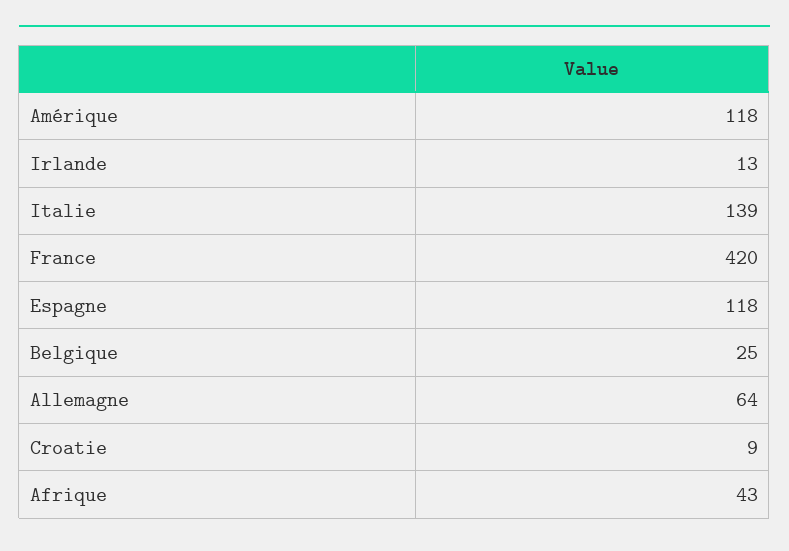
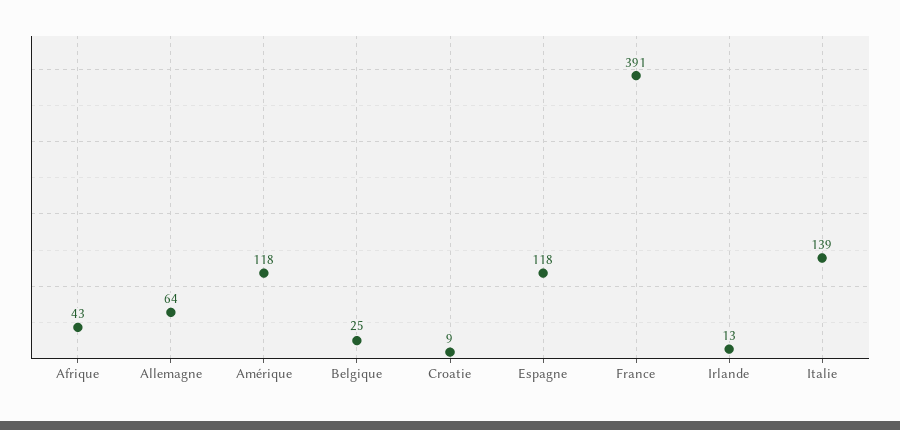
France: 420 -> 391

